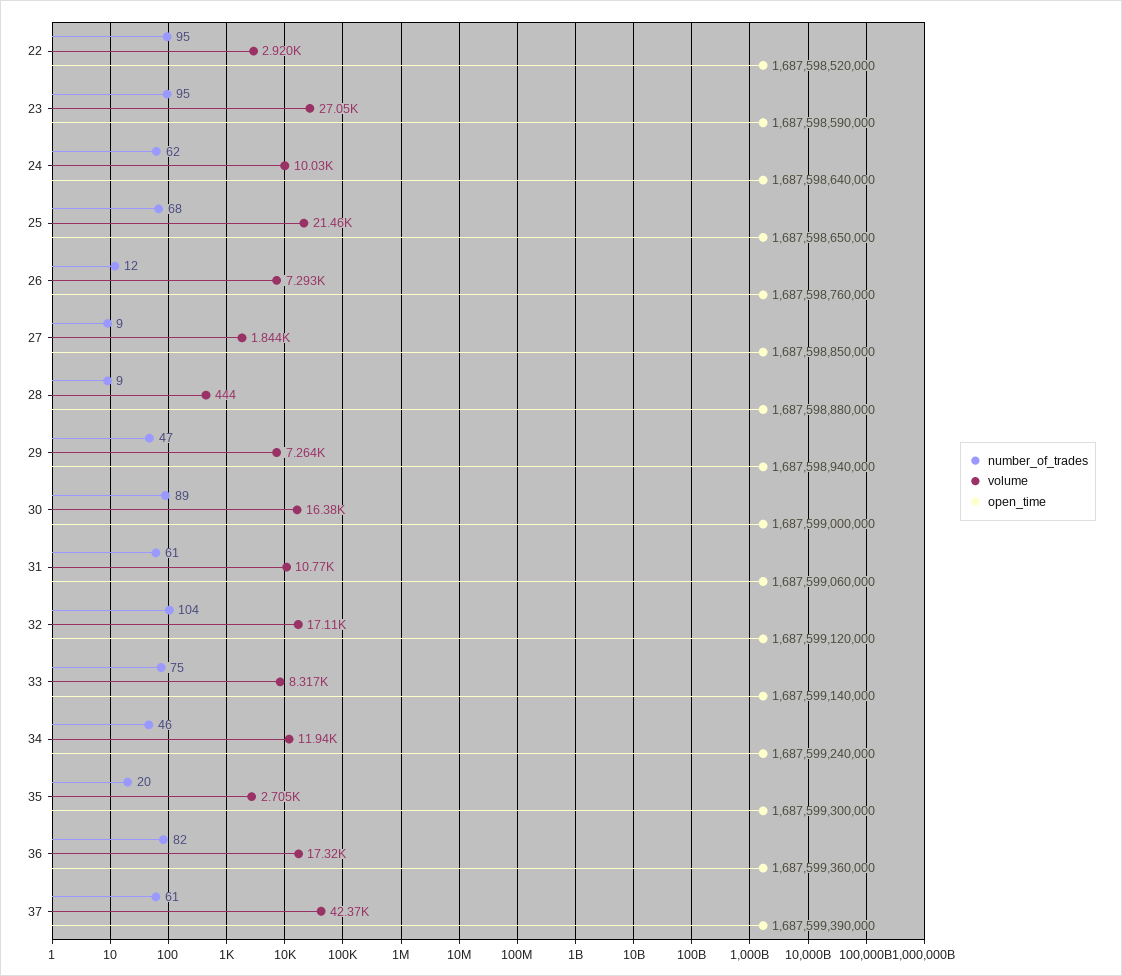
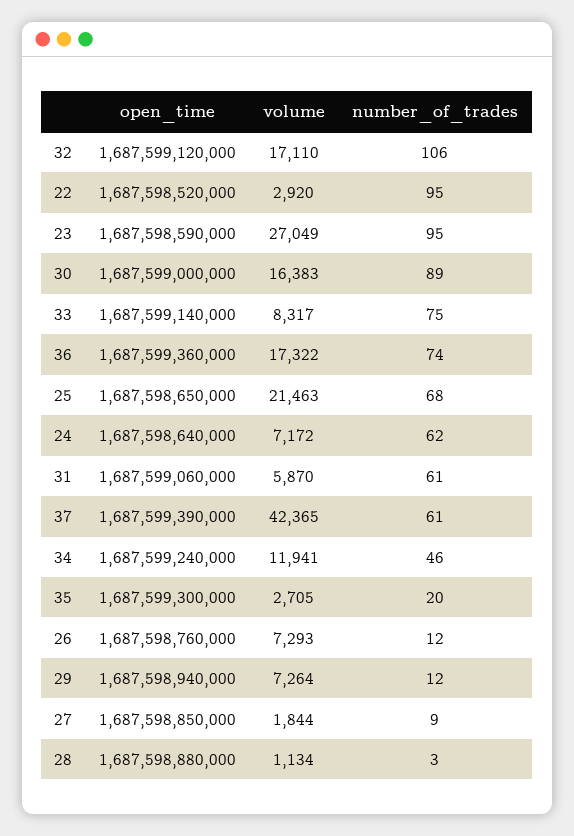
volume, 24: 10030 -> 7172
number_of_trades, 28: 9 -> 3
volume, 28: 444 -> 1134
number_of_trades, 29: 47 -> 12
volume, 31: 10770 -> 5870
number_of_trades, 32: 104 -> 106
number_of_trades, 36: 82 -> 74

